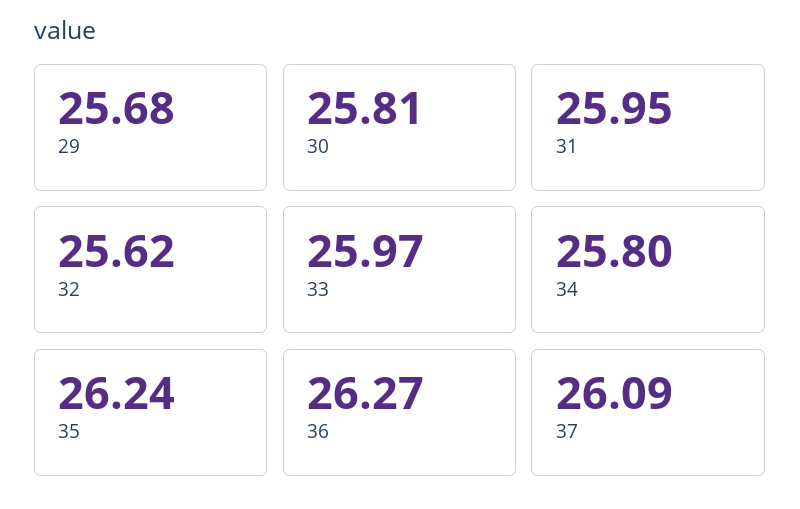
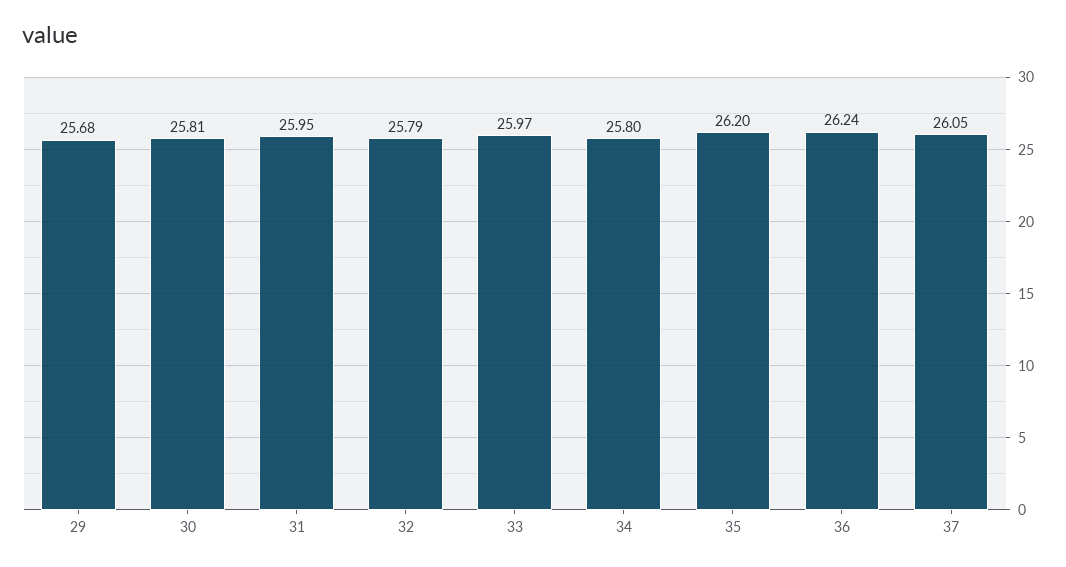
32: 25.62 -> 25.79
35: 26.24 -> 26.2
36: 26.27 -> 26.24
37: 26.09 -> 26.05

